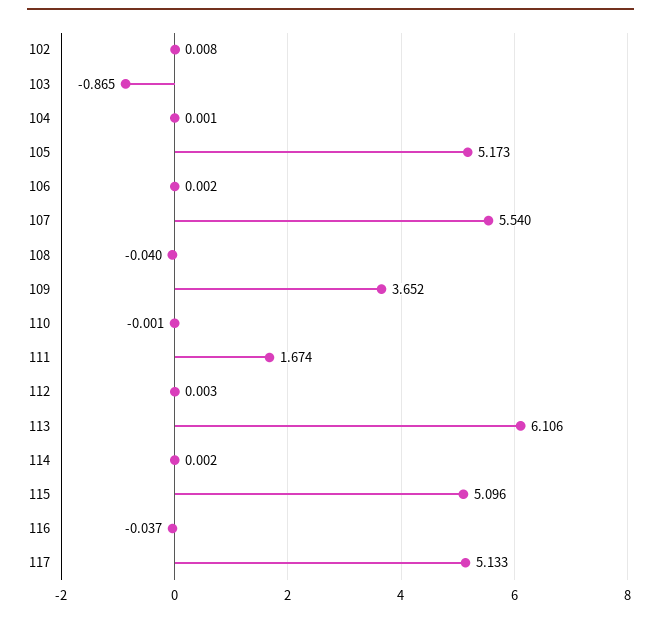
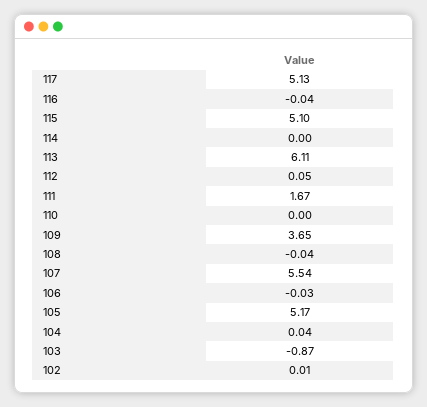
104: 0.001 -> 0.04
106: 0.002 -> -0.03
112: 0.003 -> 0.05

